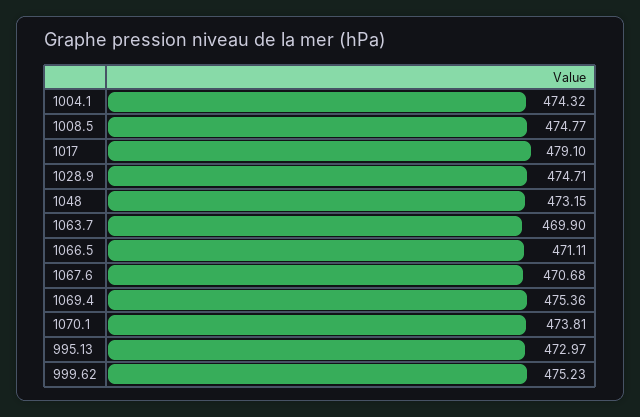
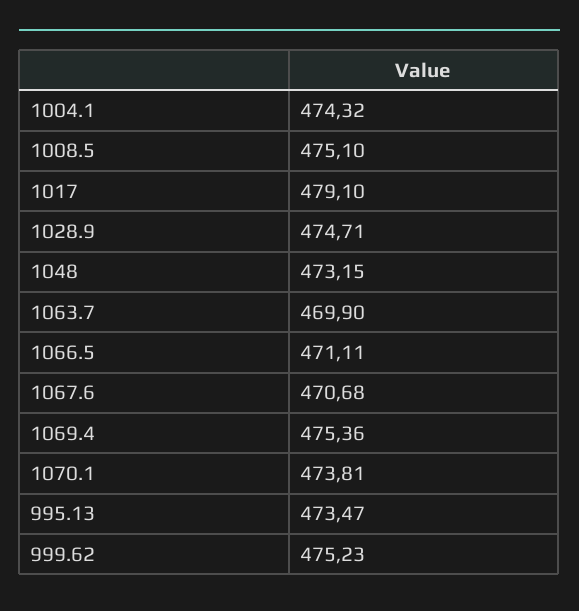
1008.5: 474.77 -> 475.1
995.13: 472.97 -> 473.47

